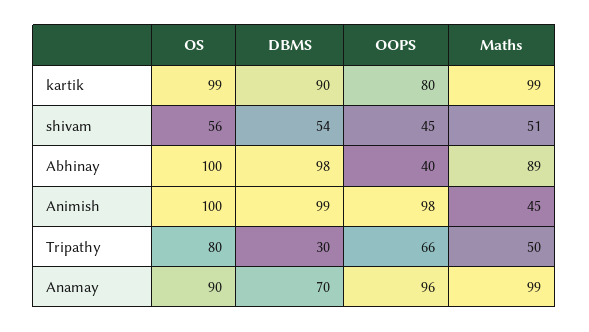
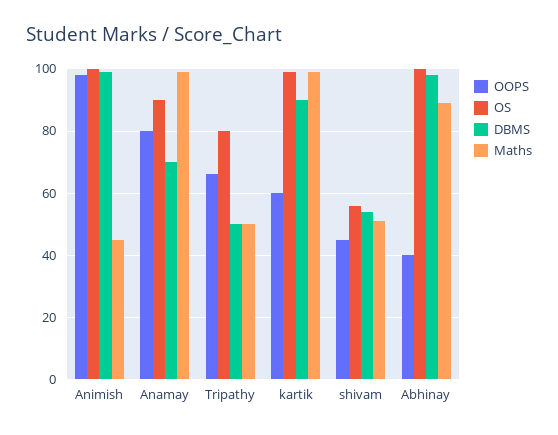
OOPS, kartik: 80 -> 60
DBMS, Tripathy: 30 -> 50
OOPS, Anamay: 96 -> 80

